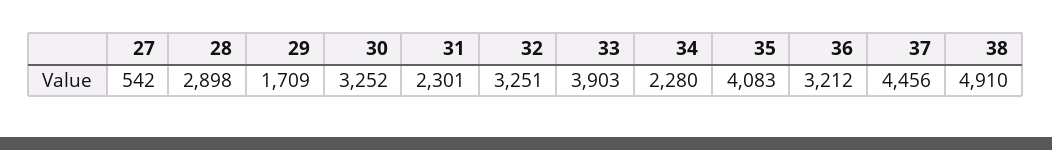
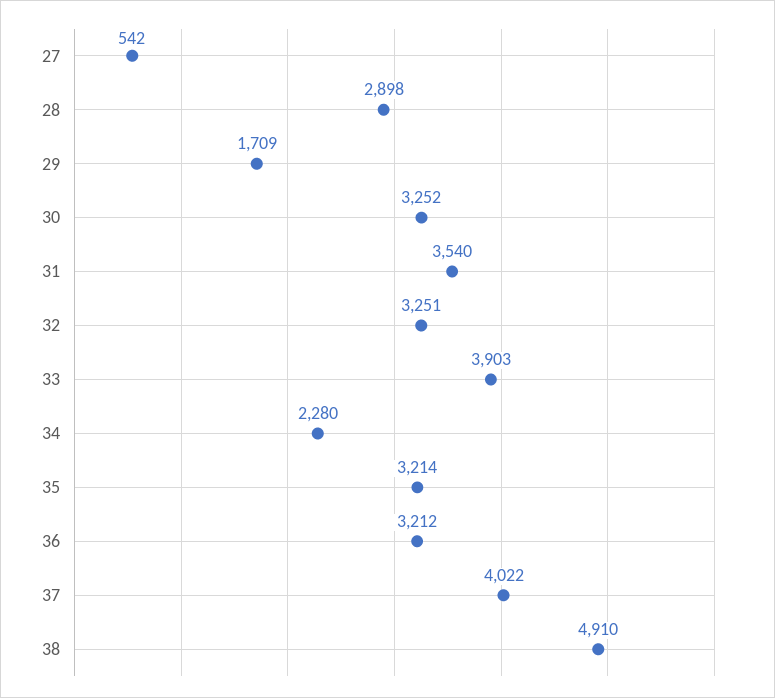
31: 2301 -> 3540
35: 4083 -> 3214
37: 4456 -> 4022

